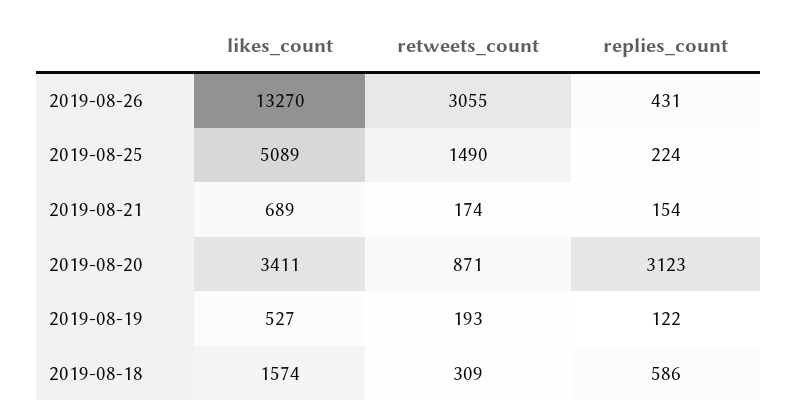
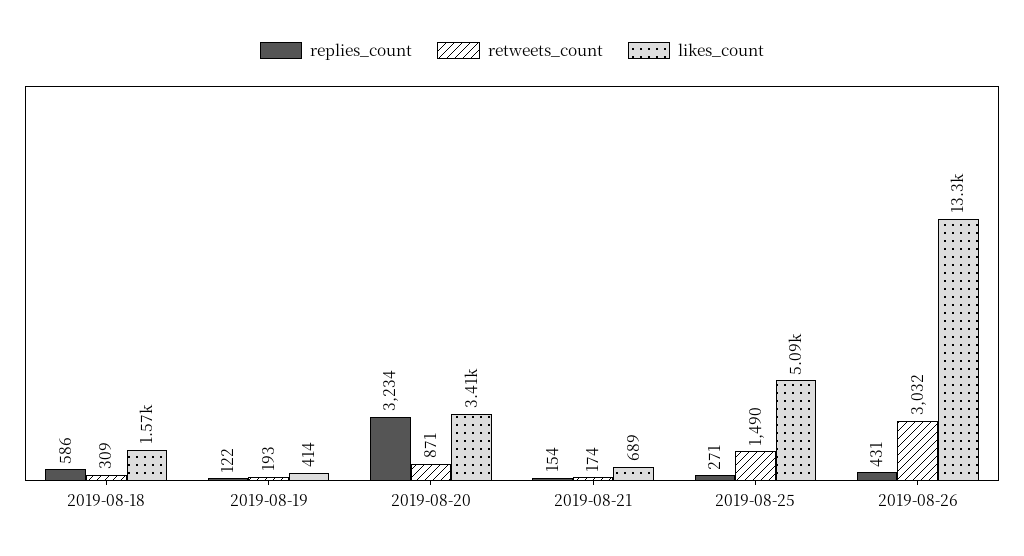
retweets_count, 2019-08-26: 3055 -> 3032
replies_count, 2019-08-25: 224 -> 271
replies_count, 2019-08-20: 3123 -> 3234
likes_count, 2019-08-19: 527 -> 414

